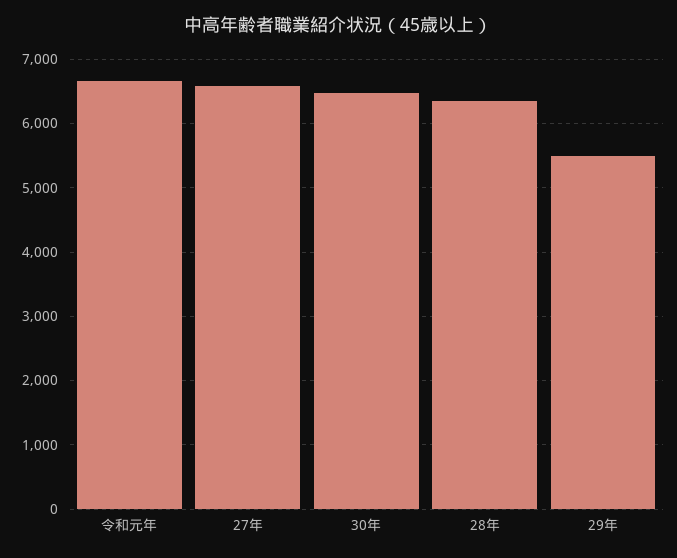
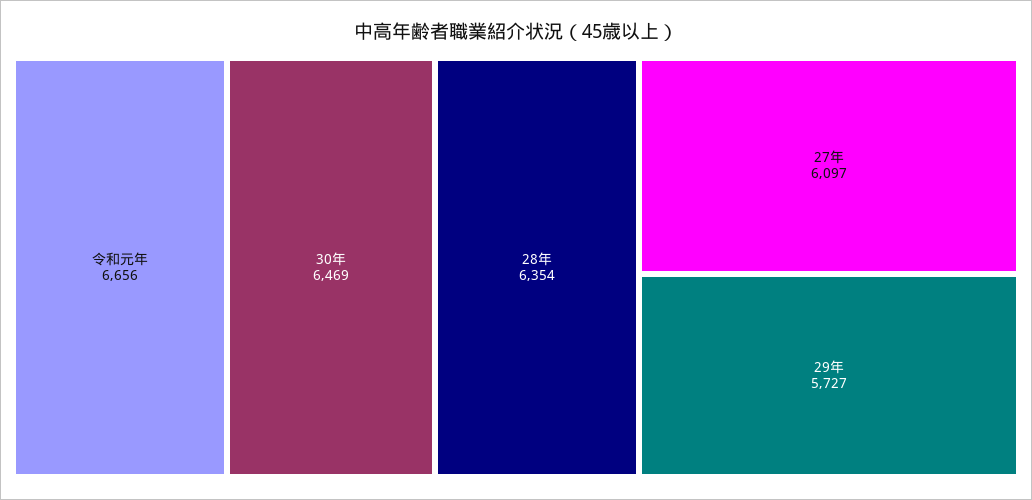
27年: 6600 -> 6097
29年: 5500 -> 5727

